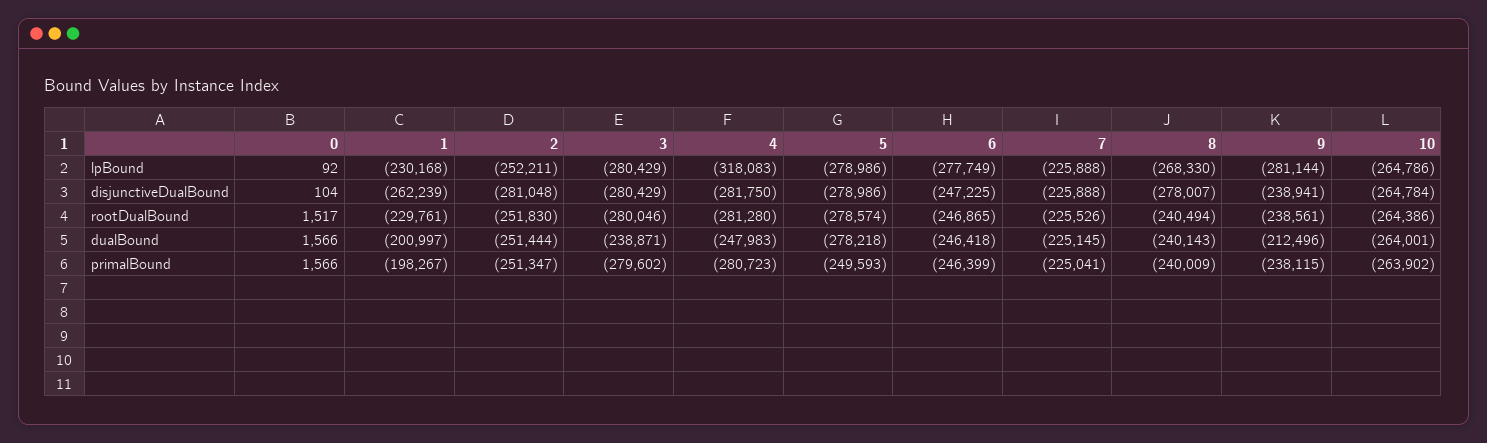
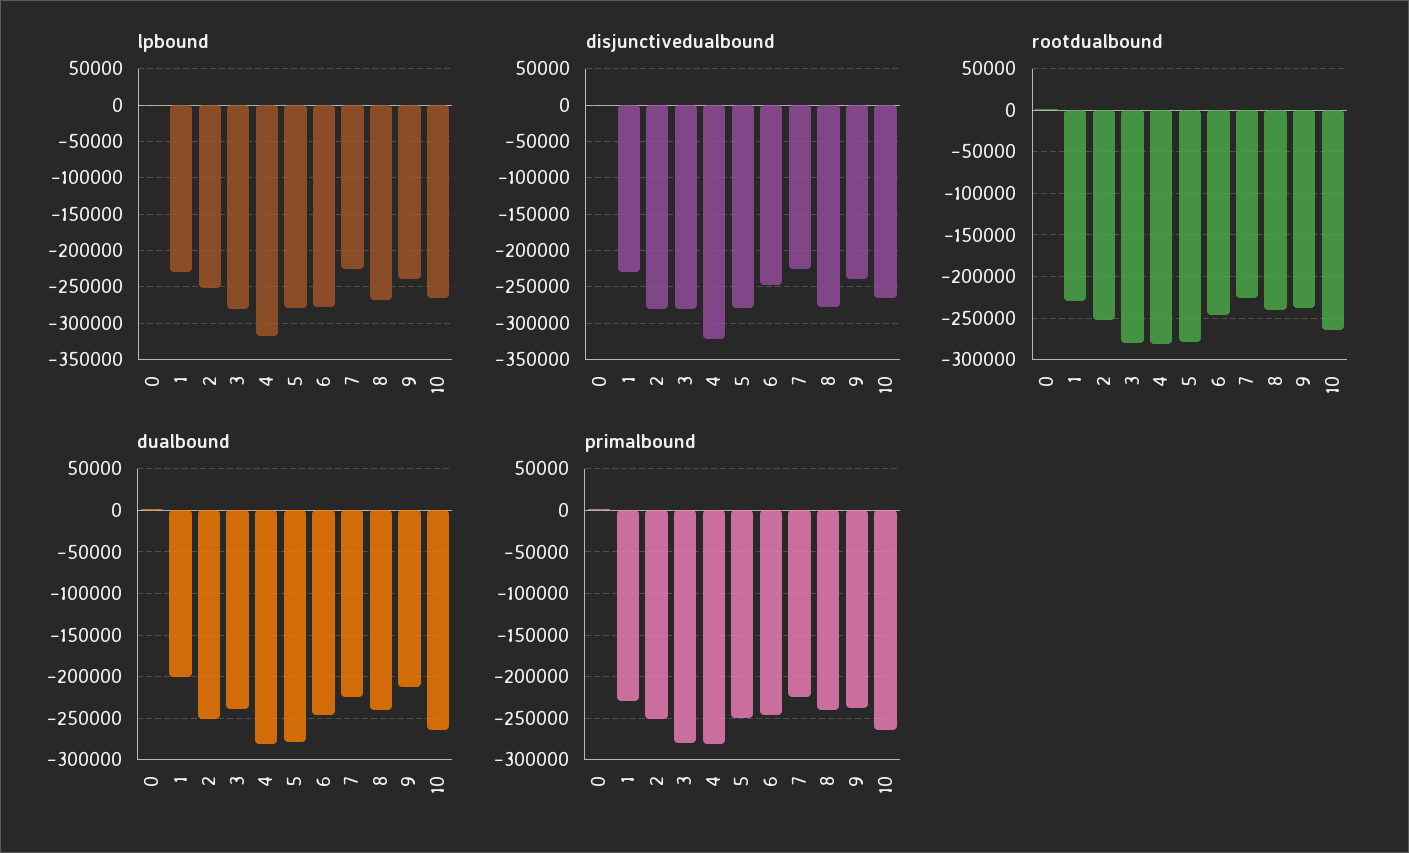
lpBound, 9: -281144 -> -240000
disjunctiveDualBound, 1: -262239 -> -230000
disjunctiveDualBound, 4: -281750 -> -320000
dualBound, 4: -247983 -> -280000
primalBound, 1: -198267 -> -230000

